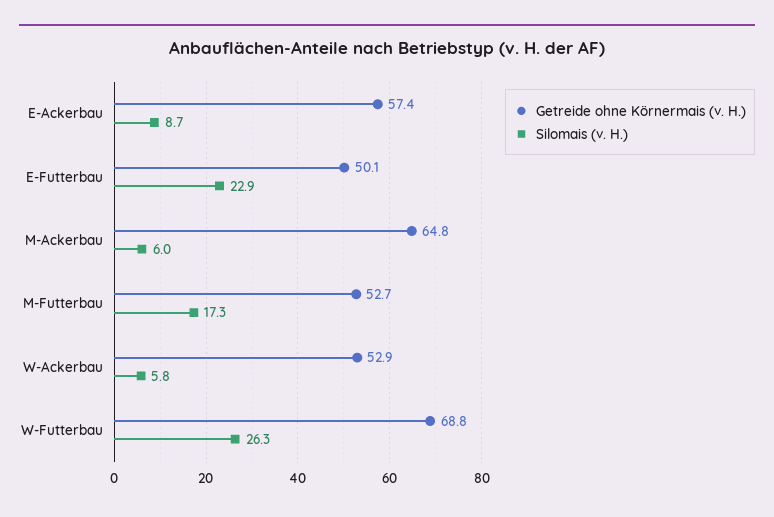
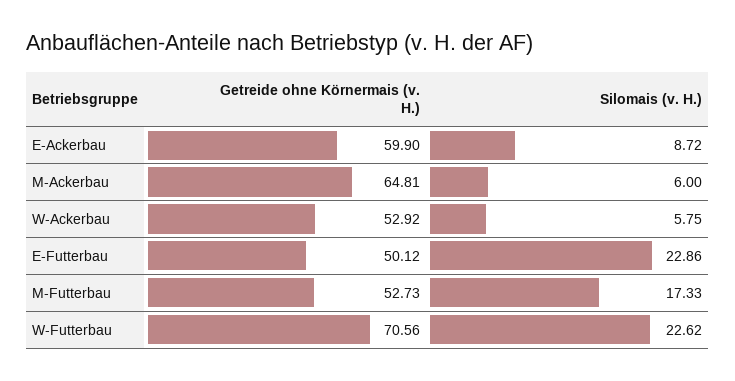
Getreide ohne Körnermais (v. H.), E-Ackerbau: 57.4 -> 59.9
Getreide ohne Körnermais (v. H.), W-Futterbau: 68.8 -> 70.56
Silomais (v. H.), W-Futterbau: 26.3 -> 22.62

